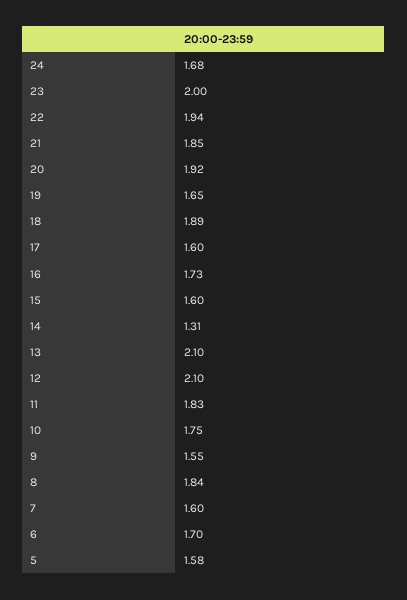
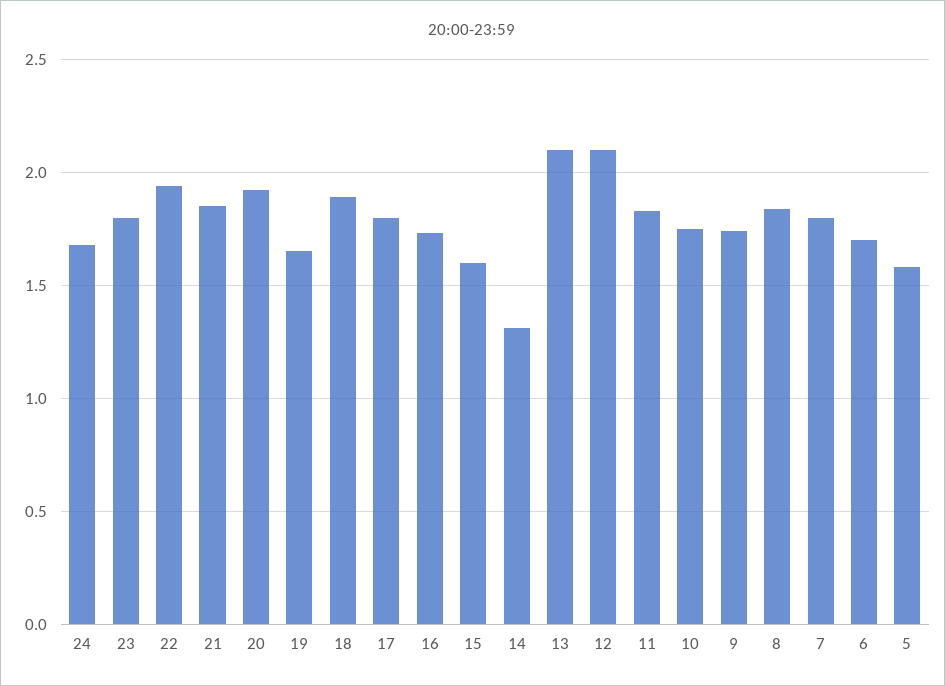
23: 2 -> 1.8
17: 1.6 -> 1.8
9: 1.55 -> 1.75
7: 1.6 -> 1.8

